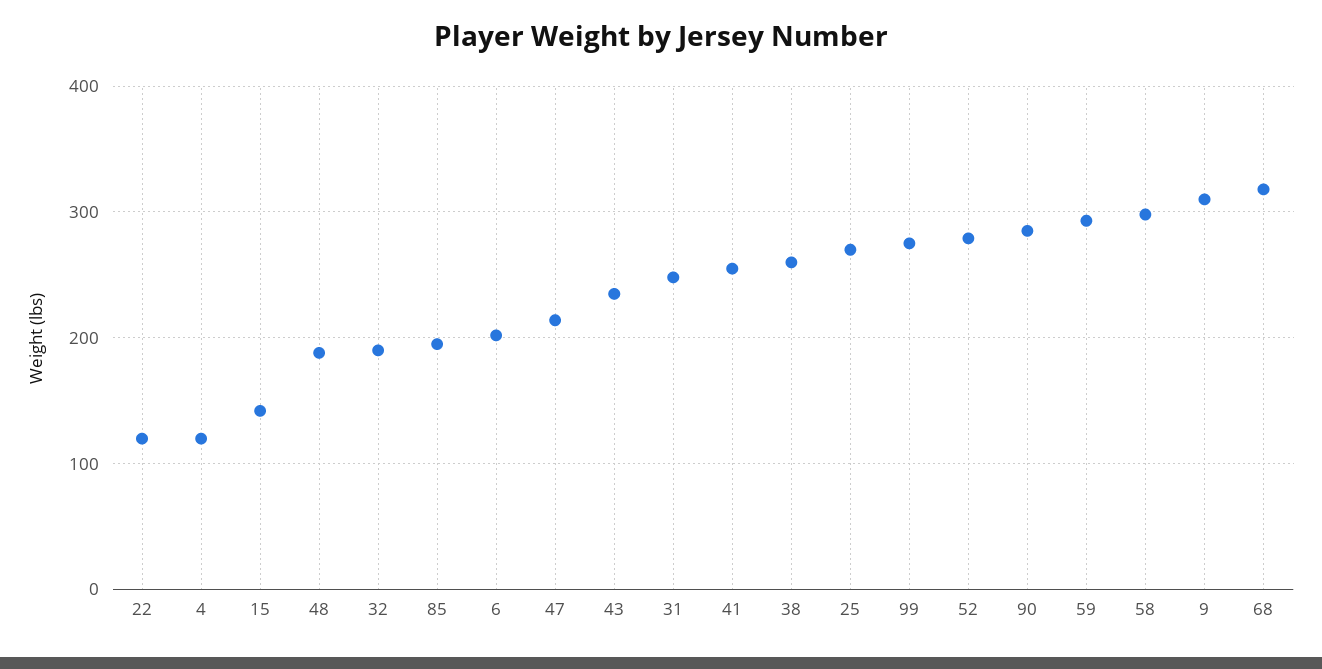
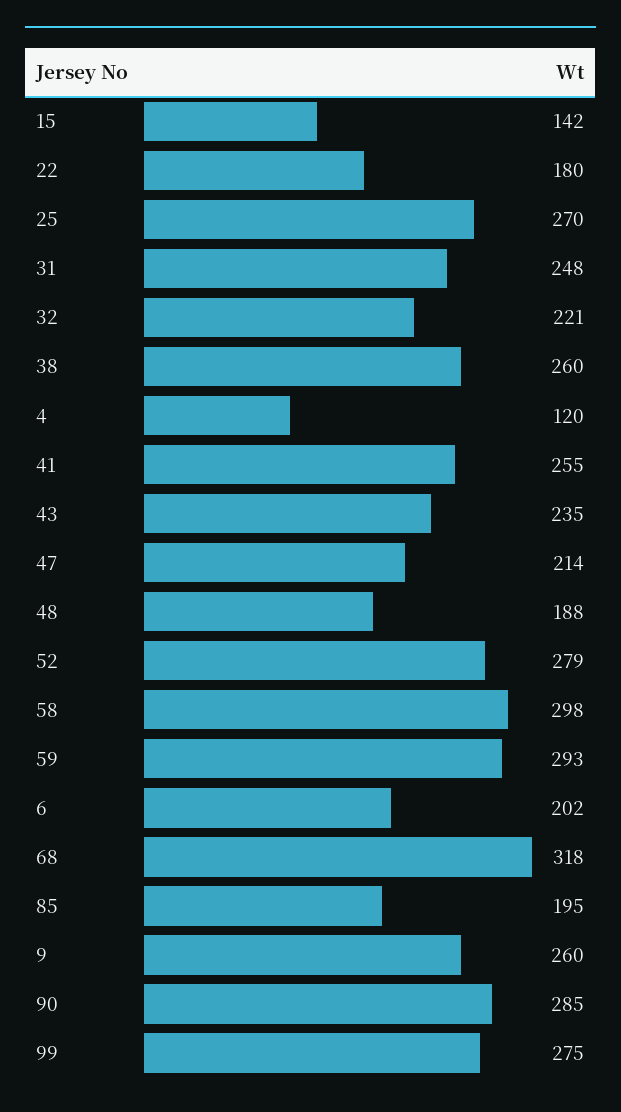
22: 120 -> 180
32: 190 -> 221
9: 310 -> 260

